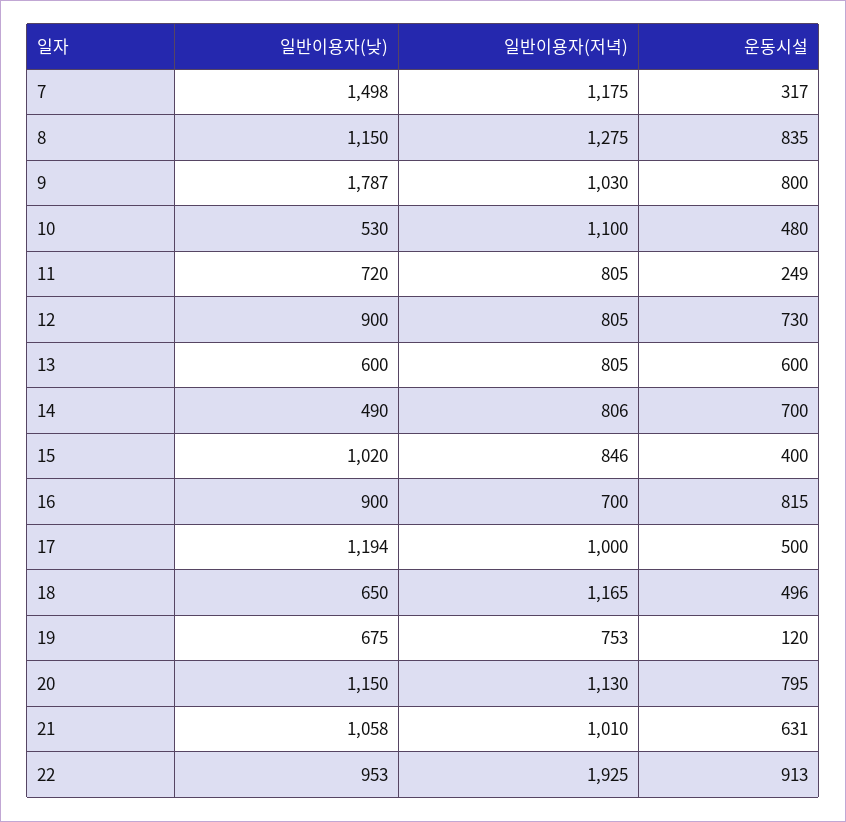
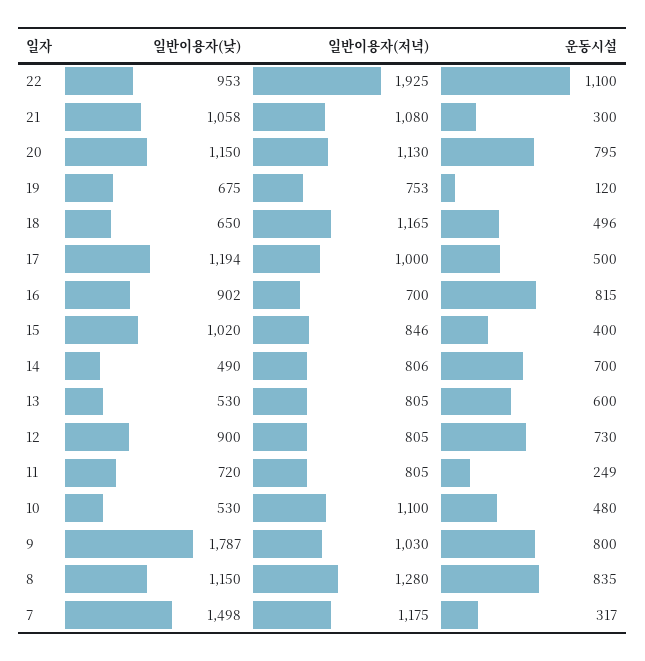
일반이용자(저녁), 8: 1275 -> 1280
일반이용자(낮), 13: 600 -> 530
일반이용자(낮), 16: 900 -> 902
일반이용자(저녁), 21: 1010 -> 1080
운동시설, 21: 631 -> 300
운동시설, 22: 913 -> 1100

